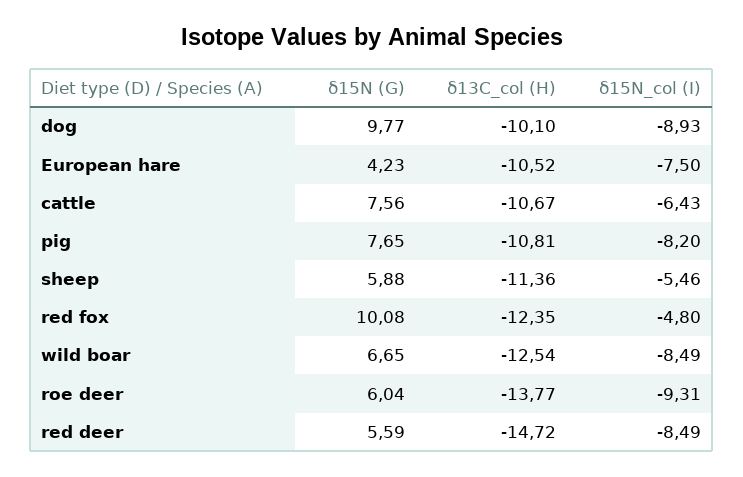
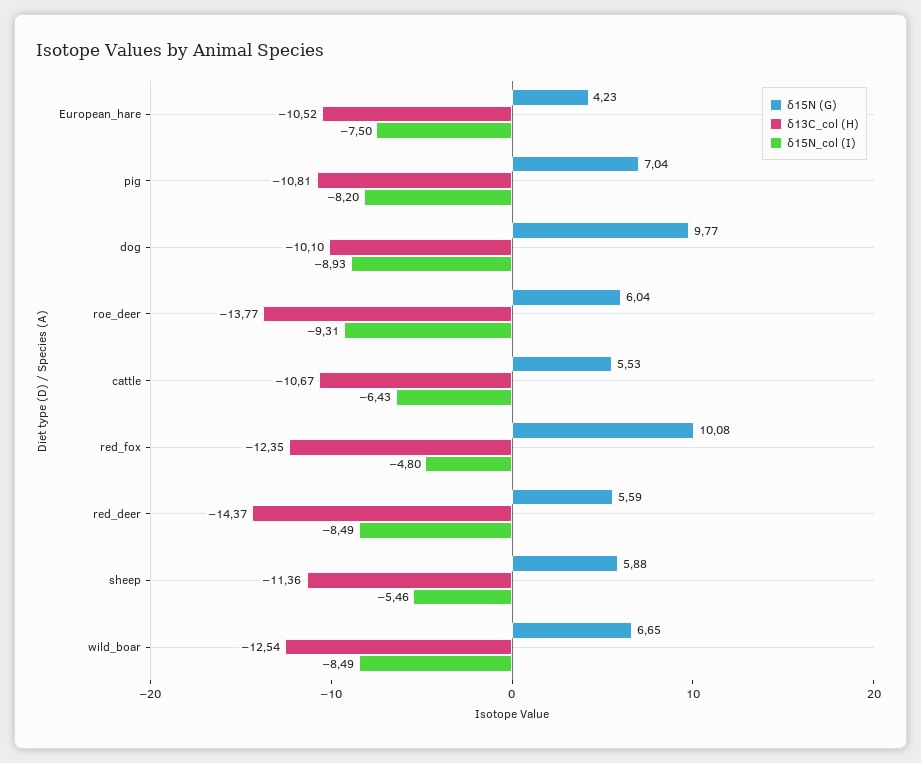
δ15N (G), cattle: 7.56 -> 5.53
δ15N (G), pig: 7.65 -> 7.04
δ13C_col (H), red deer: -14.72 -> -14.37

